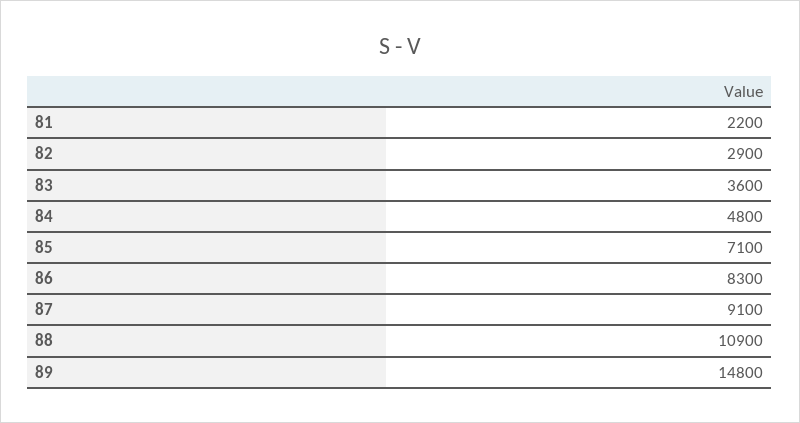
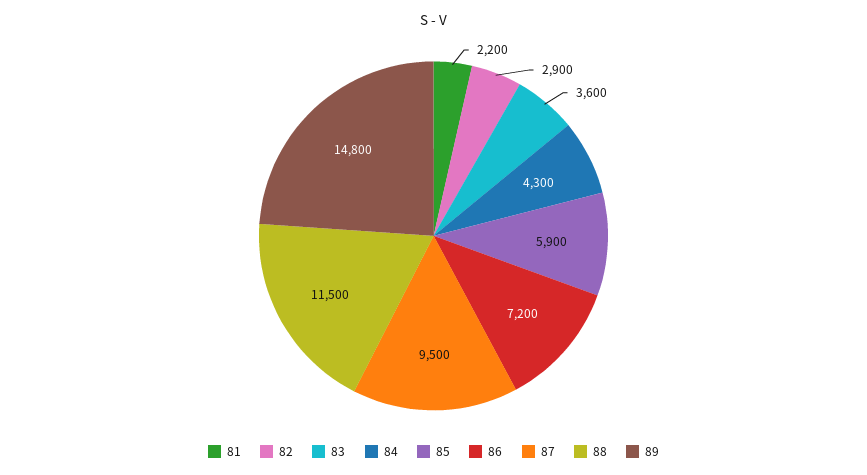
84: 4800 -> 4300
85: 7100 -> 5900
86: 8300 -> 7200
87: 9100 -> 9500
88: 10900 -> 11500

